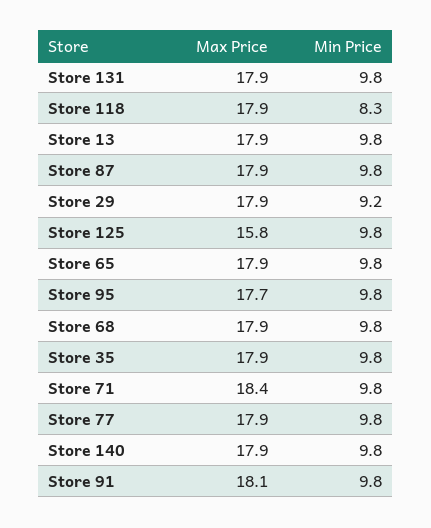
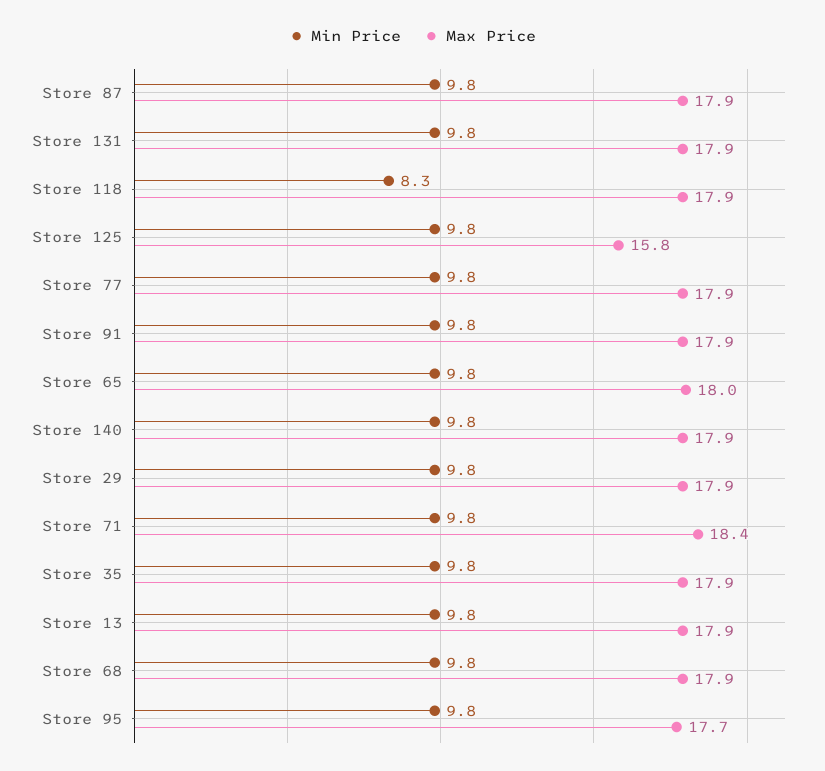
Min Price, Store 29: 9.2 -> 9.8
Max Price, Store 65: 17.9 -> 18
Max Price, Store 91: 18.1 -> 17.9

